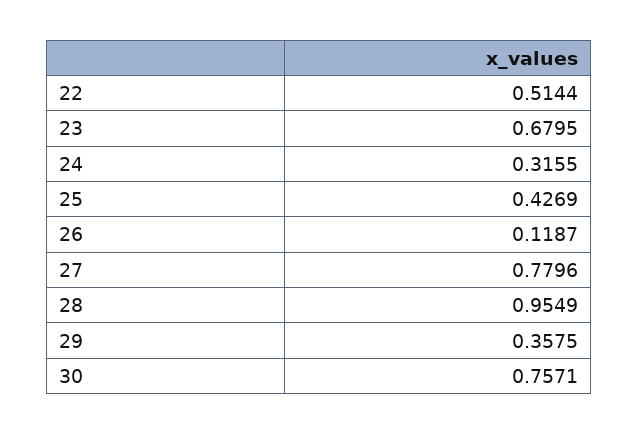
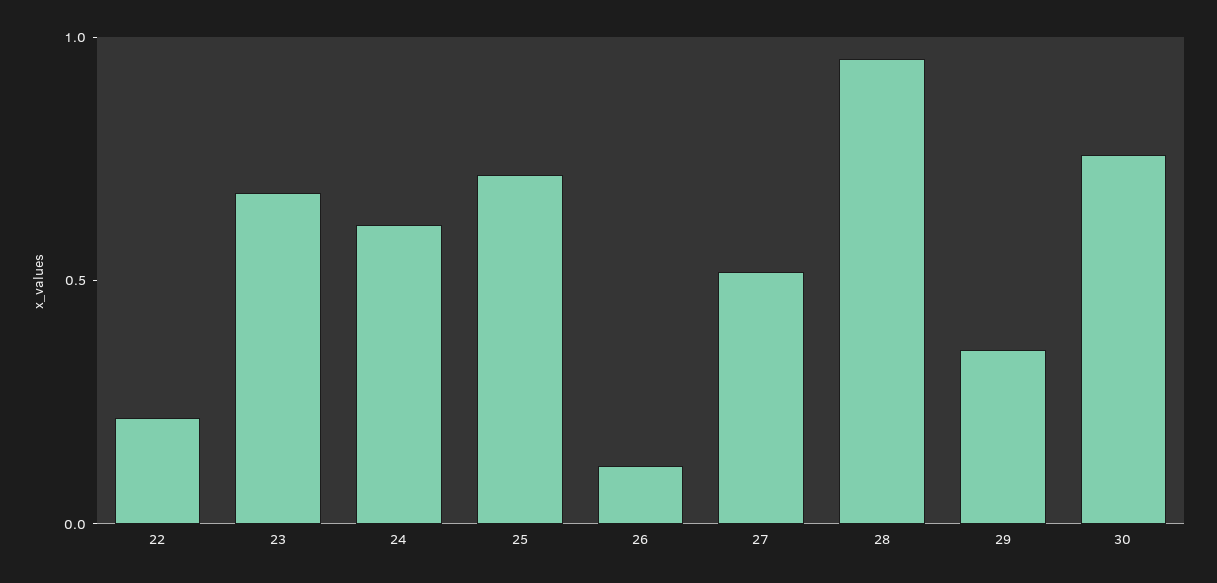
22: 0.5144 -> 0.2
24: 0.3155 -> 0.6
25: 0.4269 -> 0.7
27: 0.7796 -> 0.5

